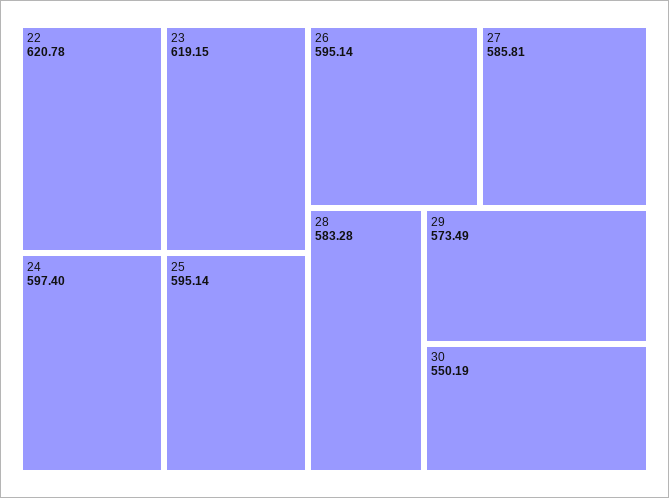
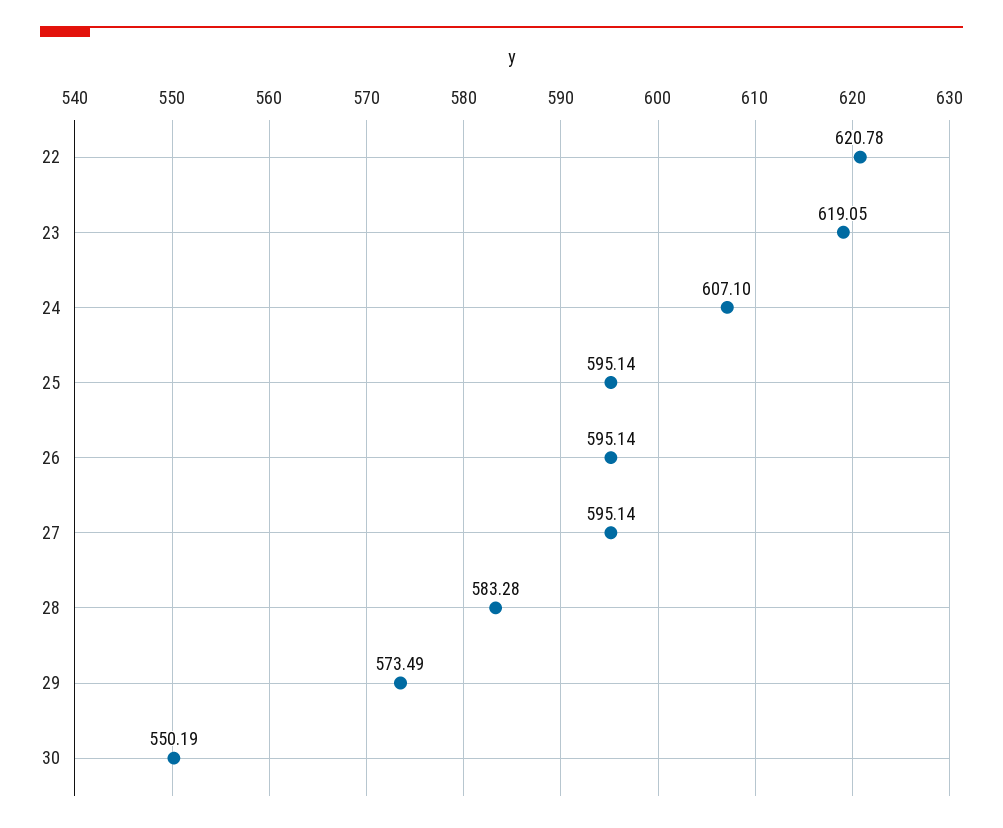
23: 619.15 -> 619.05
24: 597.4 -> 607.1
27: 585.81 -> 595.14

